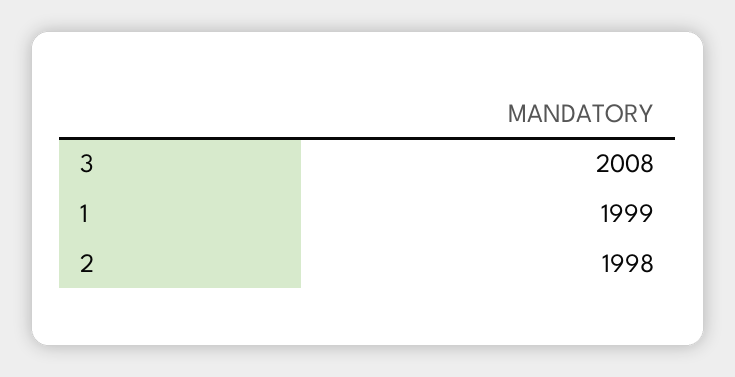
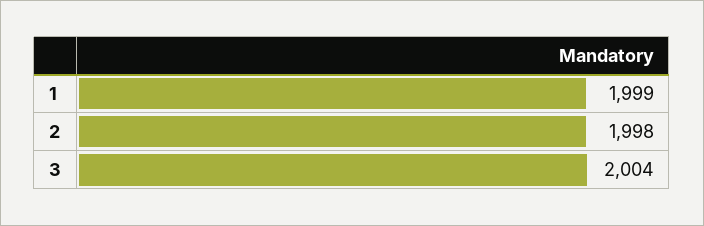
3: 2008 -> 2004

